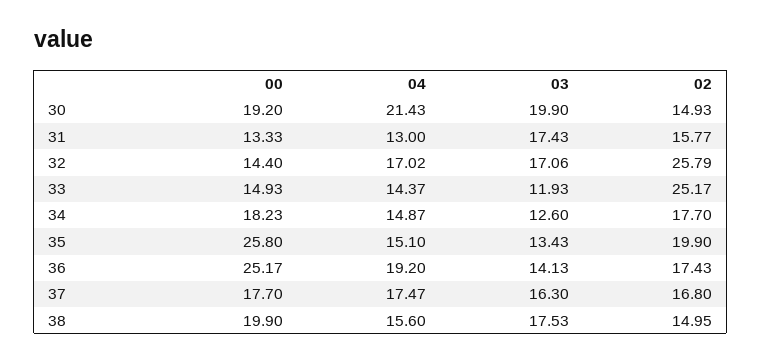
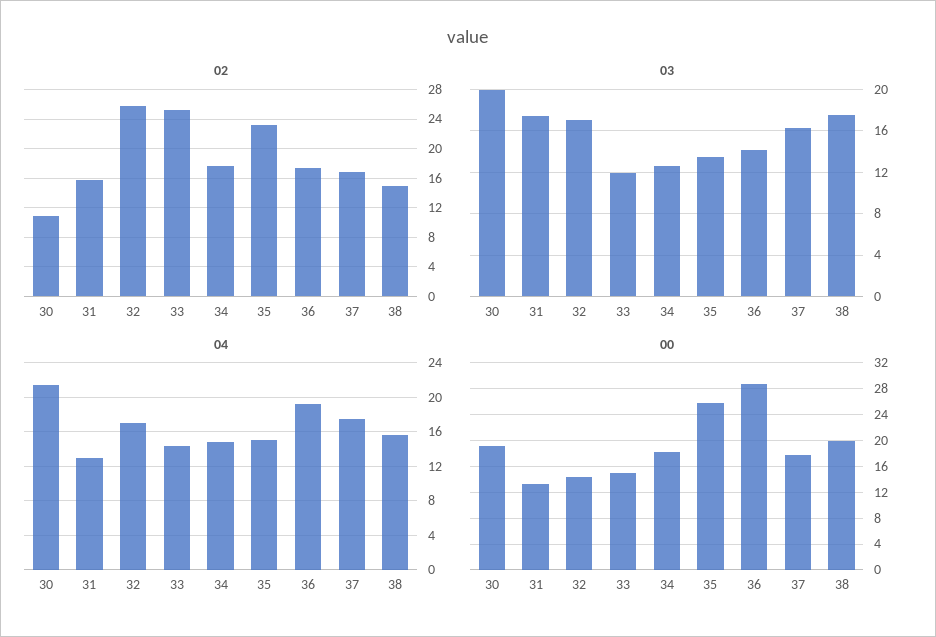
02, 30: 14.93 -> 11
02, 35: 19.9 -> 23
00, 36: 25.17 -> 29

